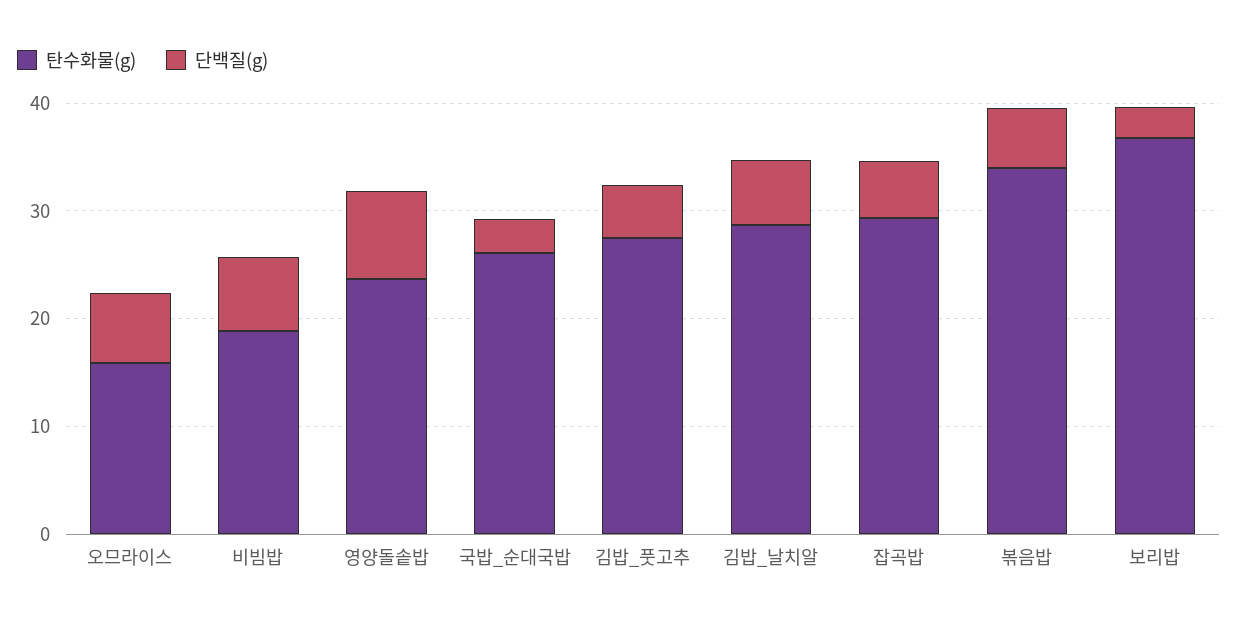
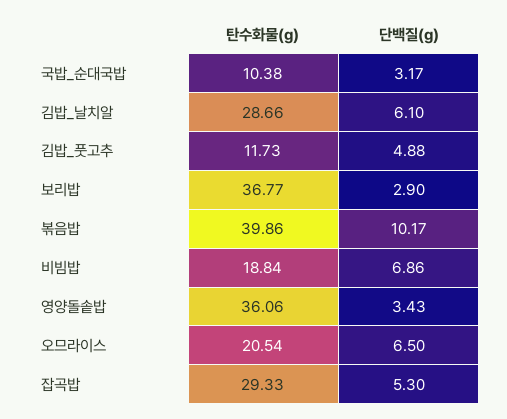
탄수화물(g), 오므라이스: 16 -> 20.54
탄수화물(g), 영양돌솥밥: 24 -> 36.06
단백질(g), 영양돌솥밥: 8 -> 3.43
탄수화물(g), 국밥_순대국밥: 26 -> 10.38
탄수화물(g), 김밥_풋고추: 28 -> 11.73
탄수화물(g), 볶음밥: 34 -> 39.86
단백질(g), 볶음밥: 6 -> 10.17

